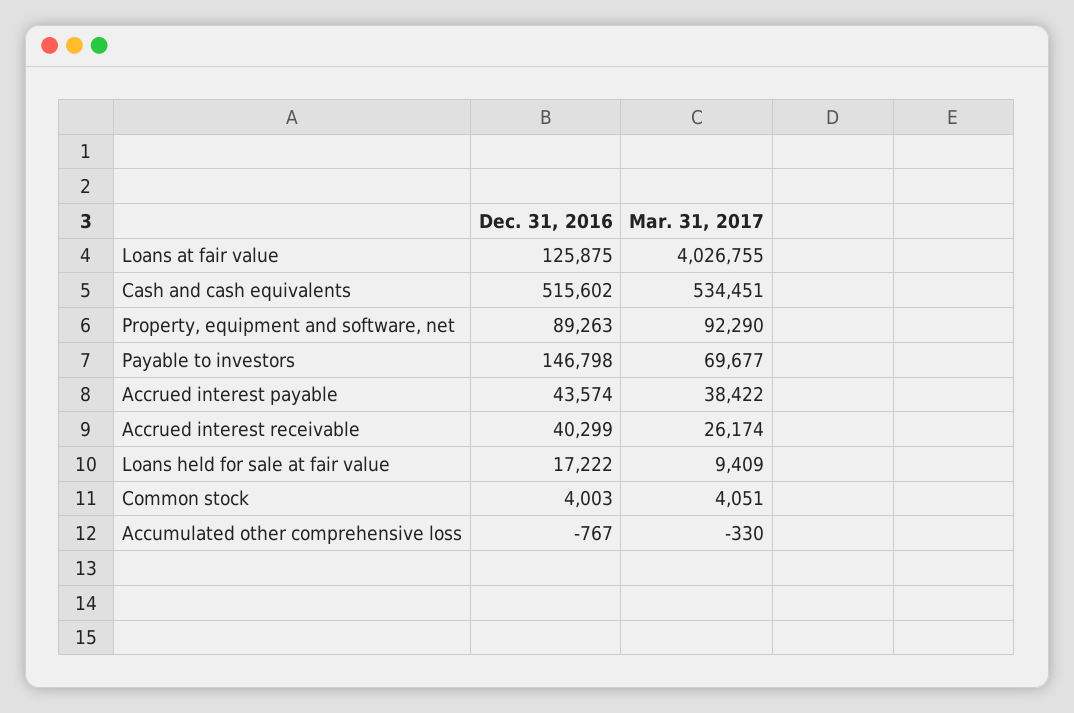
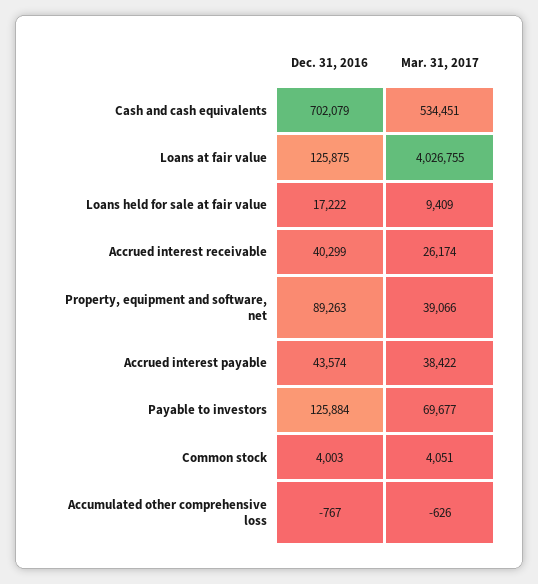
Dec. 31, 2016, Cash and cash equivalents: 515602 -> 702079
Mar. 31, 2017, Property, equipment and software, net: 92290 -> 39066
Dec. 31, 2016, Payable to investors: 146798 -> 125884
Mar. 31, 2017, Accumulated other comprehensive loss: -330 -> -626

